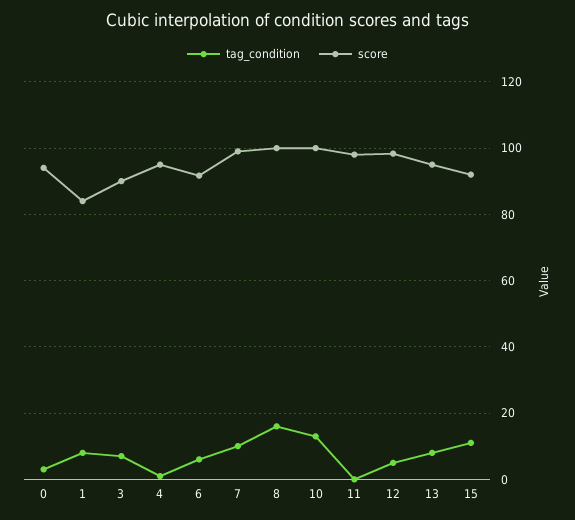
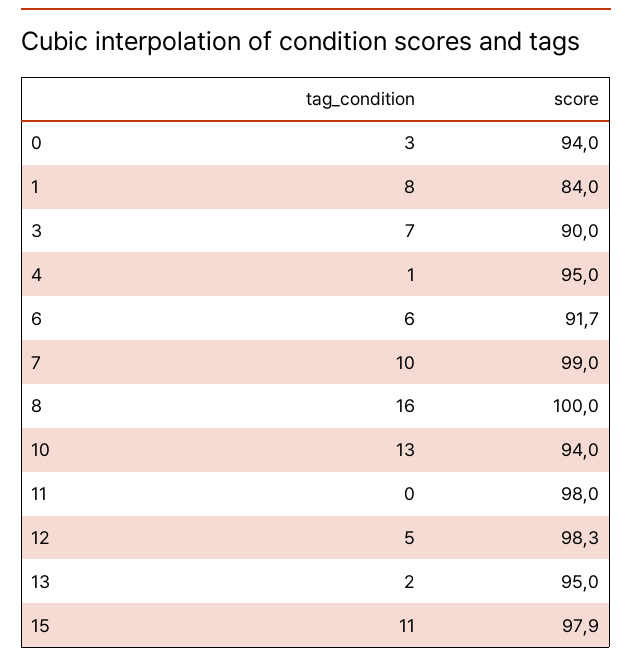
score, 10: 100 -> 94
tag_condition, 13: 8 -> 2
score, 15: 92 -> 97.9

